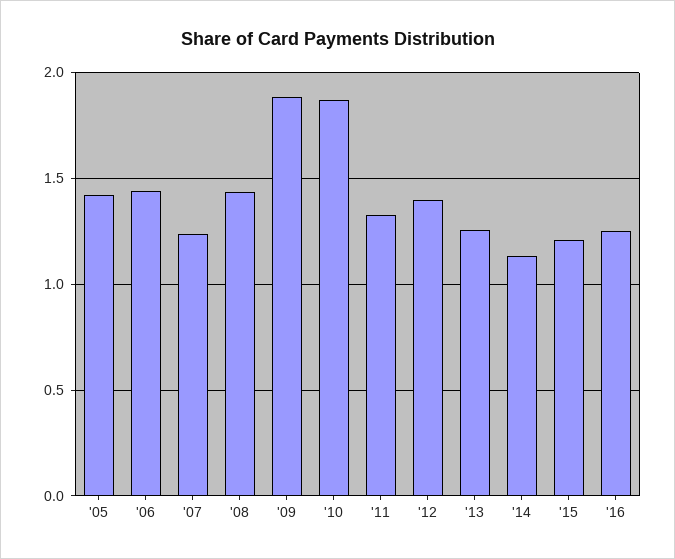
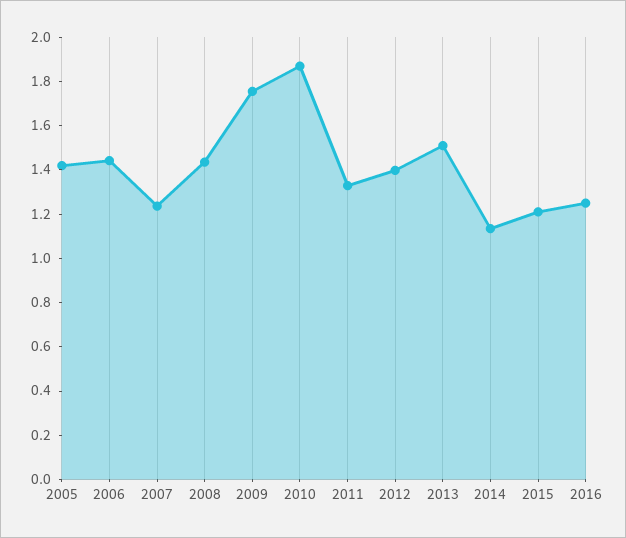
'09: 1.9 -> 1.75
'13: 1.25 -> 1.5

